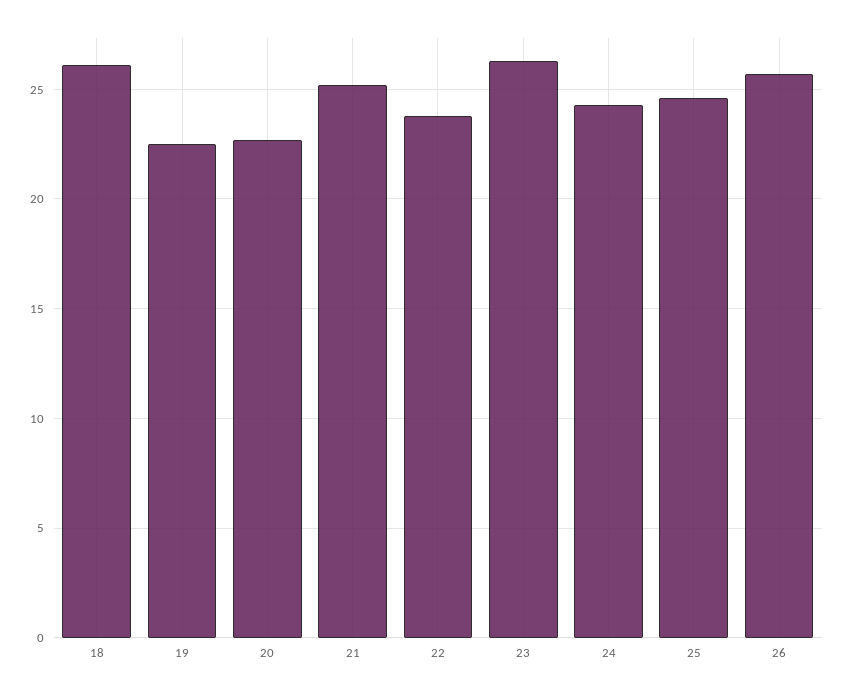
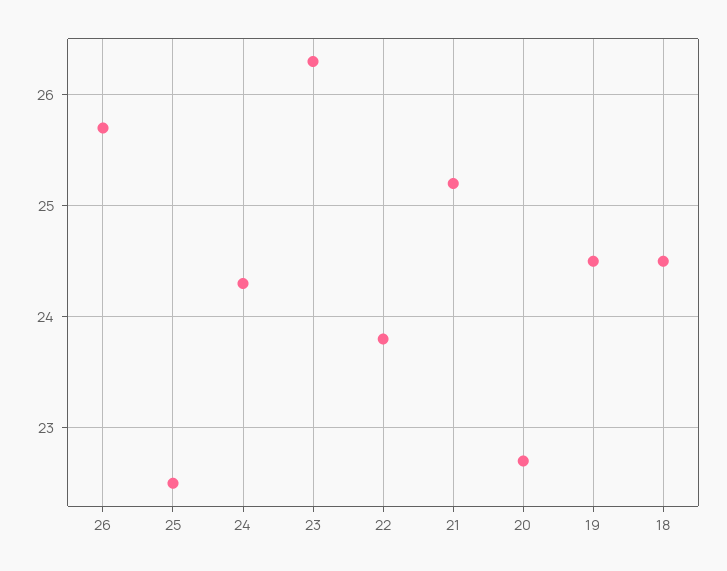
18: 26 -> 24.5
19: 22.5 -> 24.5
25: 24.5 -> 22.5

